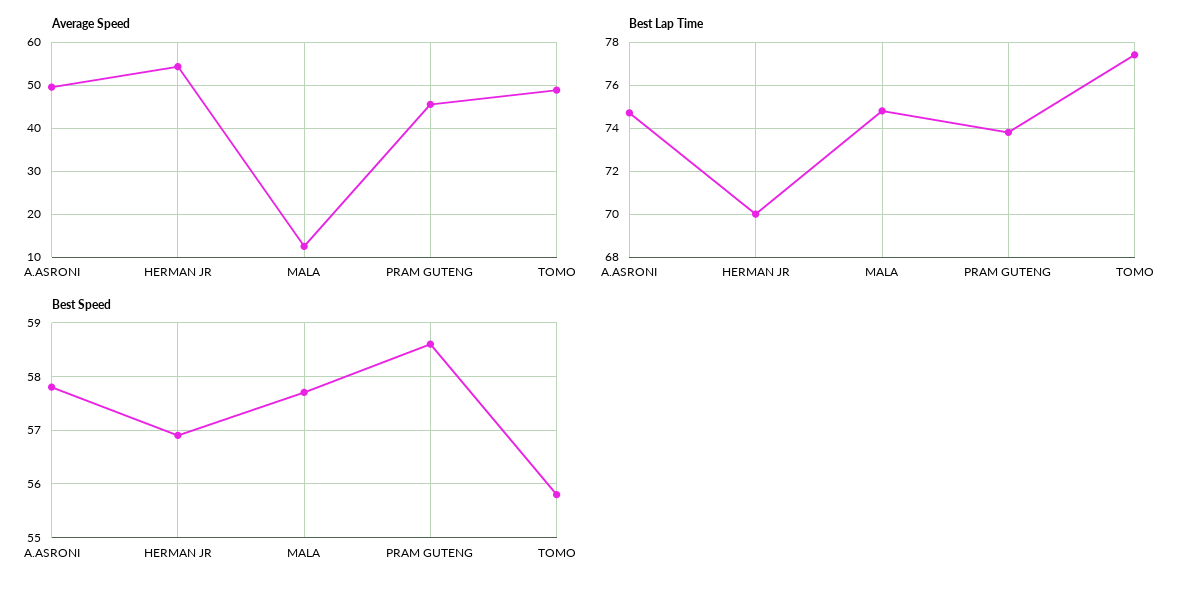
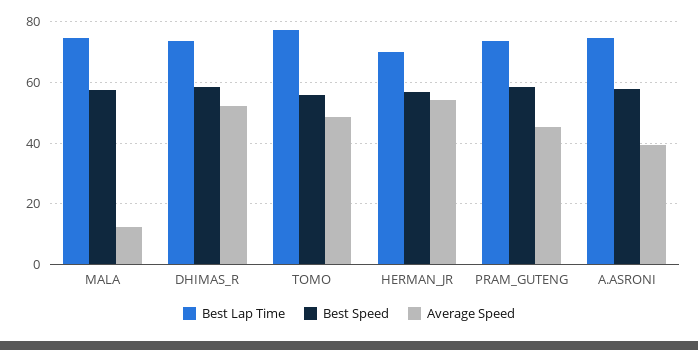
Average Speed, A.ASRONI: 50 -> 40
Best Lap Time, DHIMAS_R: none -> 74
Best Speed, DHIMAS_R: none -> 58
Average Speed, DHIMAS_R: none -> 52

